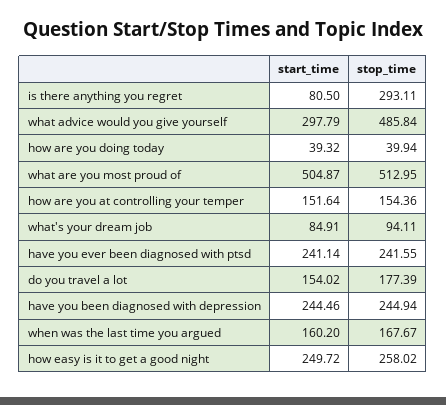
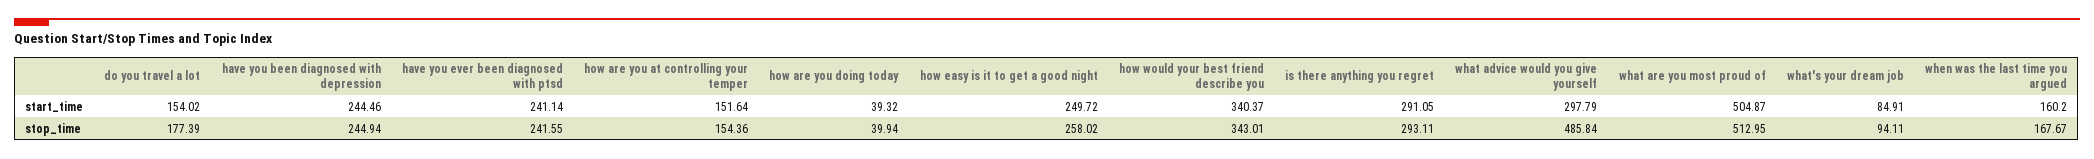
start_time, is there anything you regret: 80.5 -> 291.05
start_time, how would your best friend describe you: none -> 340.37
stop_time, how would your best friend describe you: none -> 343.01

